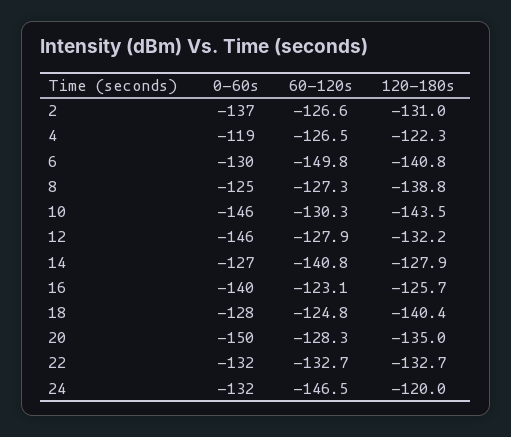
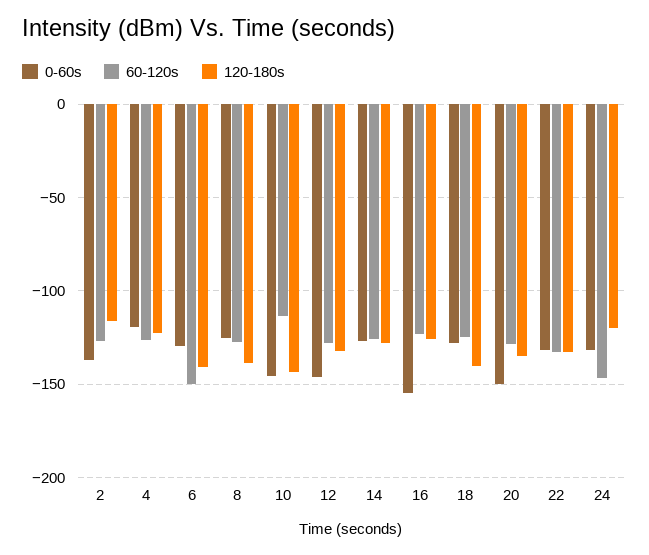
120-180s, 2: -131 -> -115
60-120s, 10: -130.3 -> -115
60-120s, 14: -140.8 -> -125
0-60s, 16: -140 -> -155

